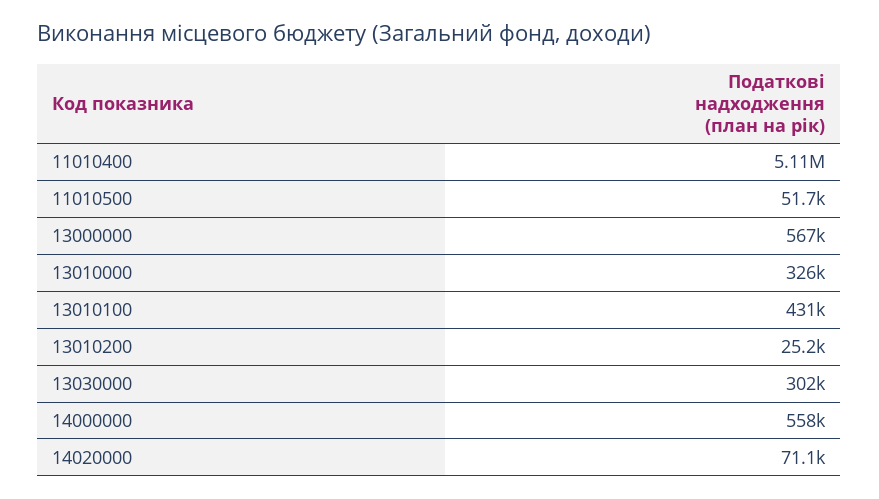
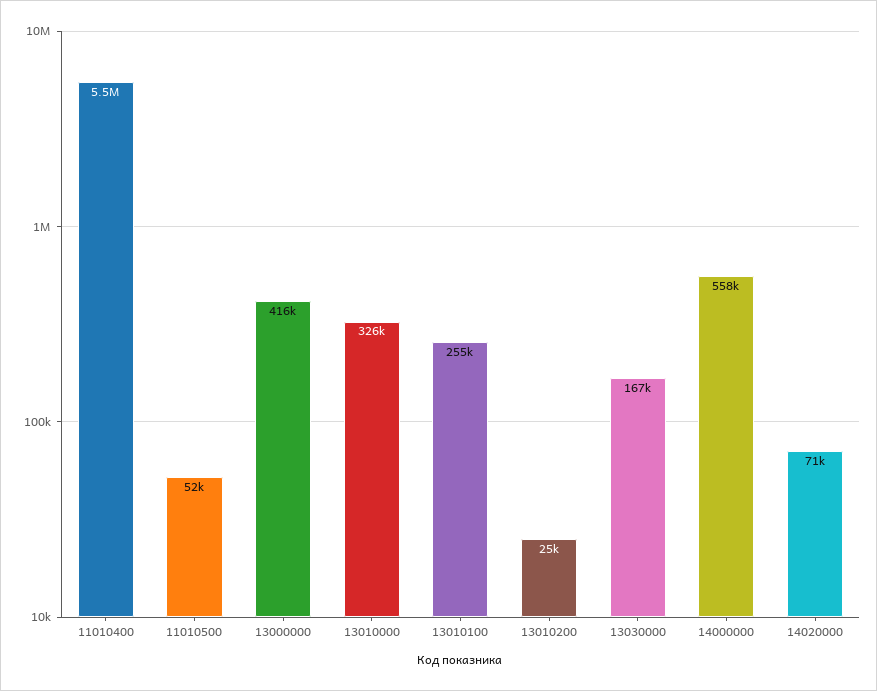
11010400: 5110000 -> 5500000
13000000: 567000 -> 416000
13010100: 431000 -> 255000
13030000: 302000 -> 167000

